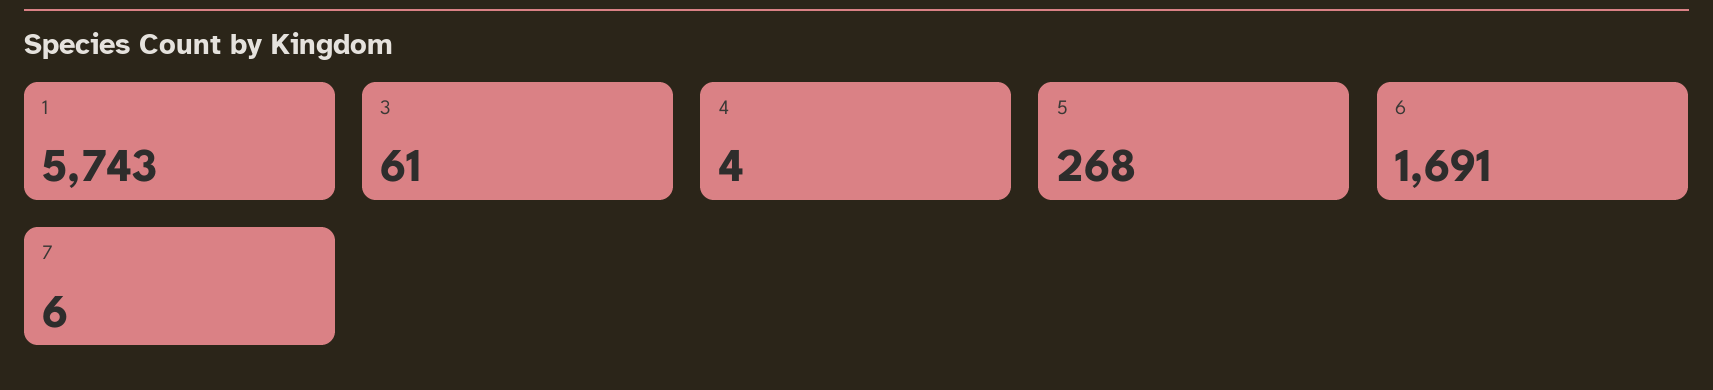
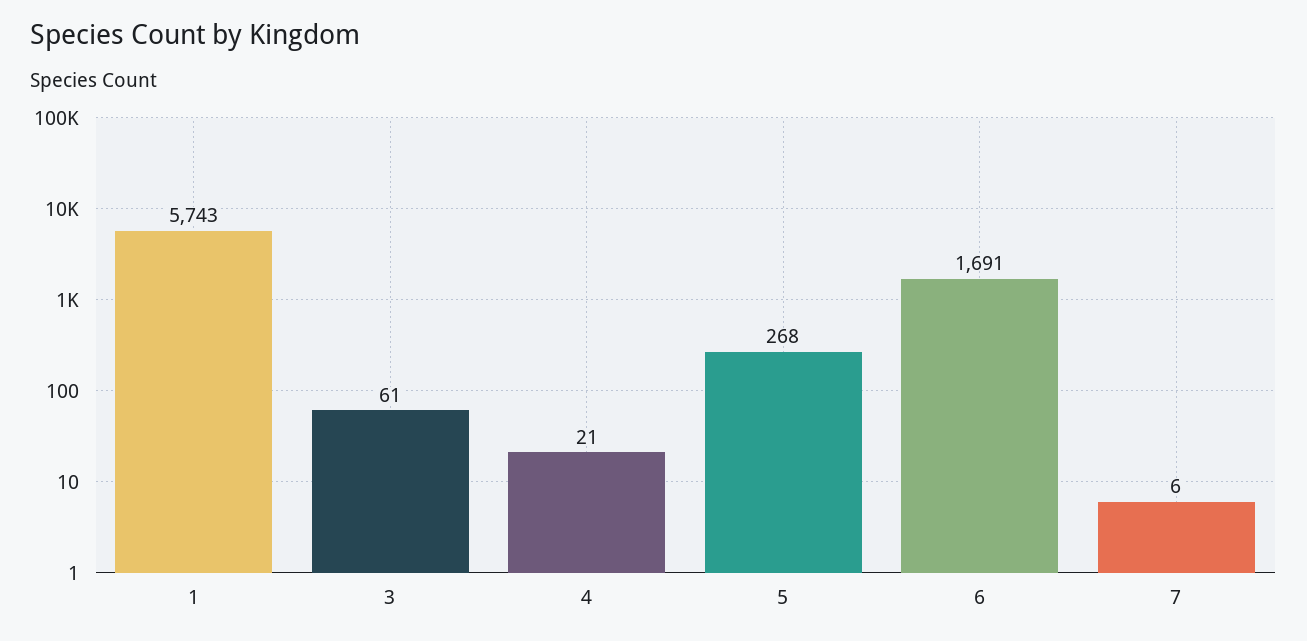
4: 4 -> 21

